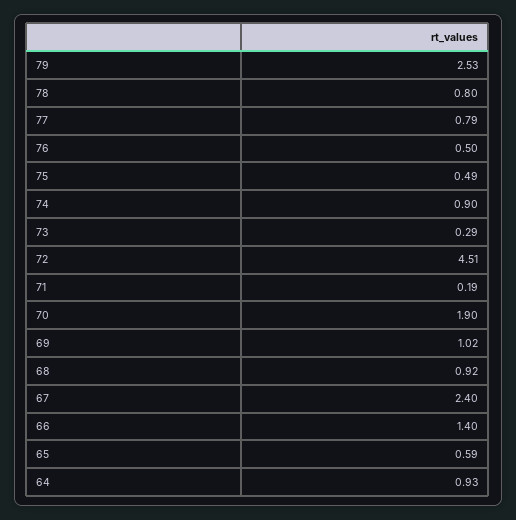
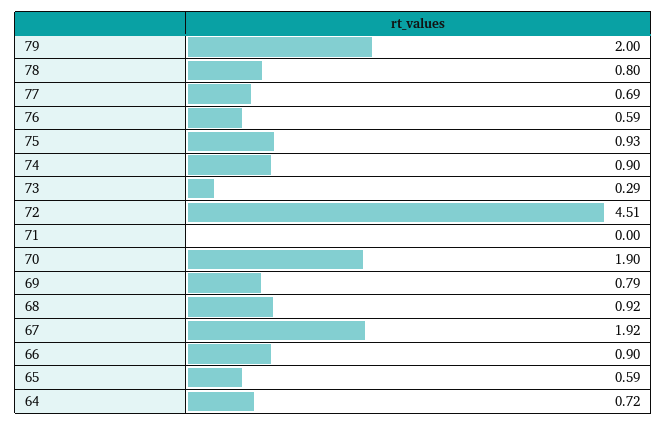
79: 2.53 -> 2
77: 0.79 -> 0.69
76: 0.5 -> 0.59
75: 0.49 -> 0.93
71: 0.19 -> 0
69: 1.02 -> 0.79
67: 2.4 -> 1.92
66: 1.4 -> 0.9
64: 0.93 -> 0.72

